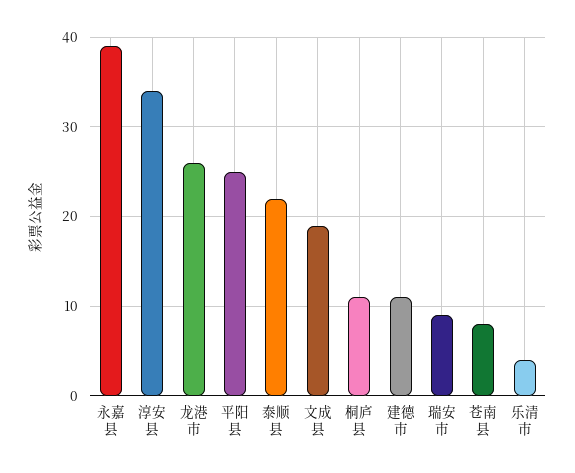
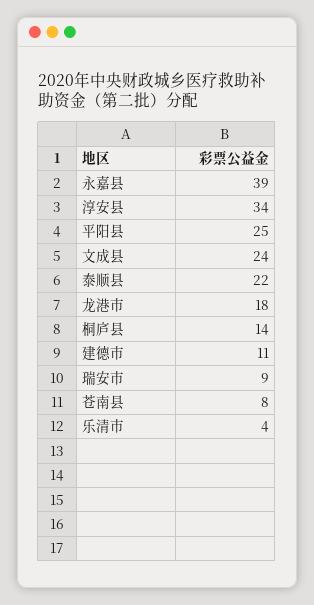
龙港市: 26 -> 18
文成县: 19 -> 24
桐庐县: 11 -> 14

